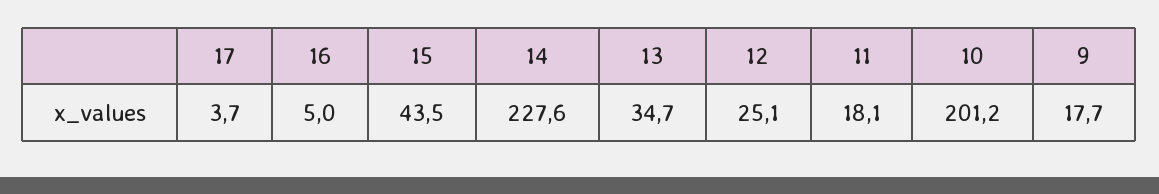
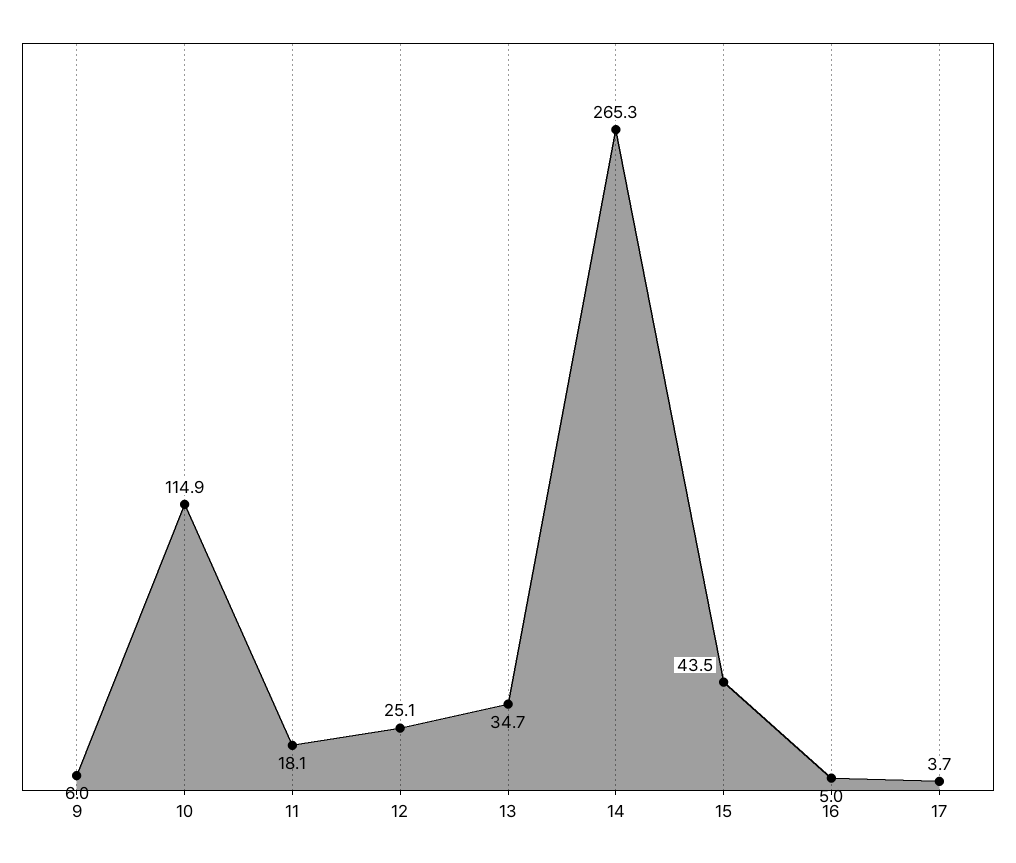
14: 227.6 -> 265.3
10: 201.2 -> 114.9
9: 17.7 -> 6

